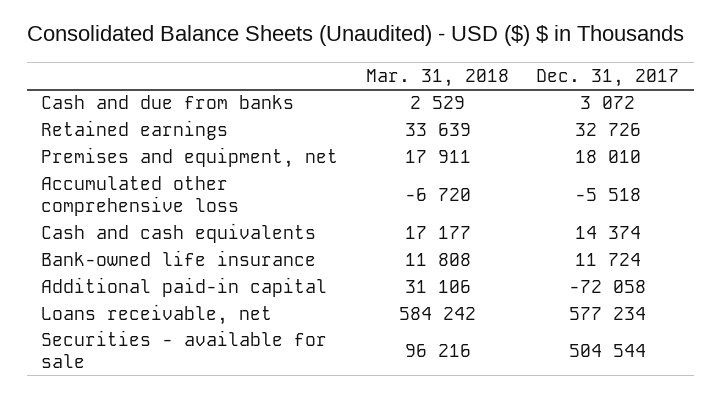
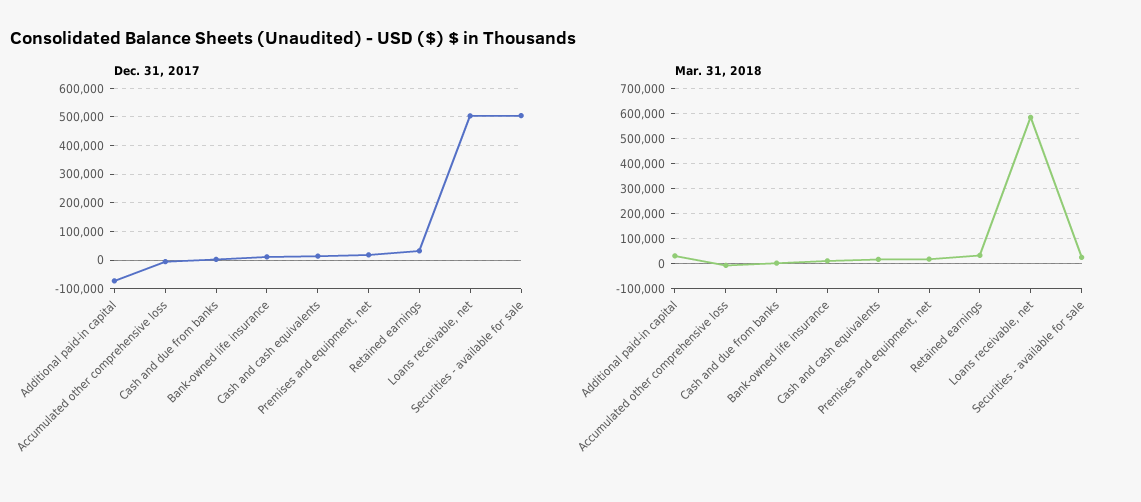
Dec. 31, 2017, Loans receivable, net: 577234 -> 500000
Mar. 31, 2018, Securities - available for sale: 96216 -> 25000

